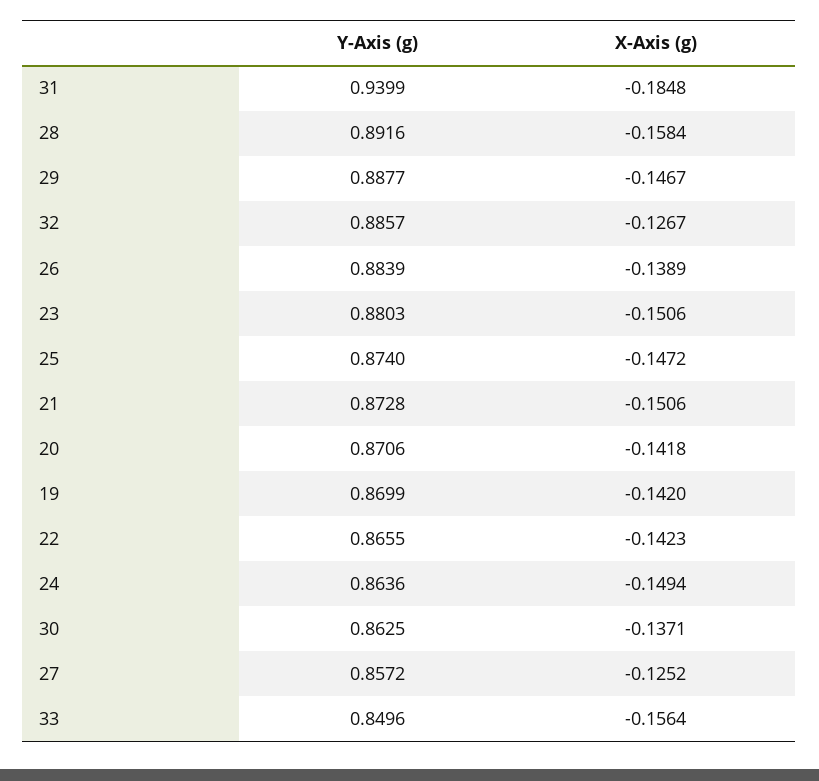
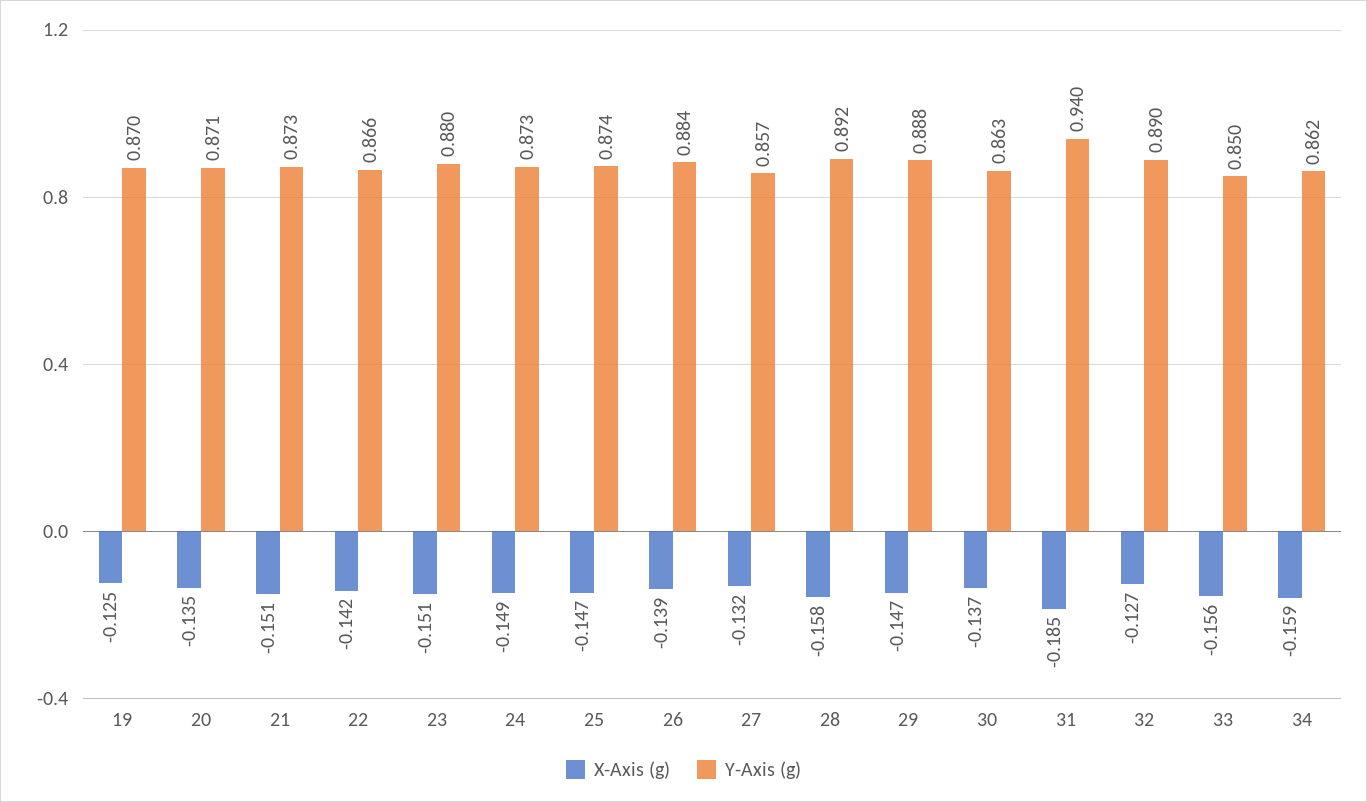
Y-Axis (g), 32: 0.8857 -> 0.89
X-Axis (g), 20: -0.1418 -> -0.135
X-Axis (g), 19: -0.142 -> -0.125
Y-Axis (g), 24: 0.8636 -> 0.873
X-Axis (g), 27: -0.1252 -> -0.132
X-Axis (g), 34: none -> -0.159
Y-Axis (g), 34: none -> 0.862

